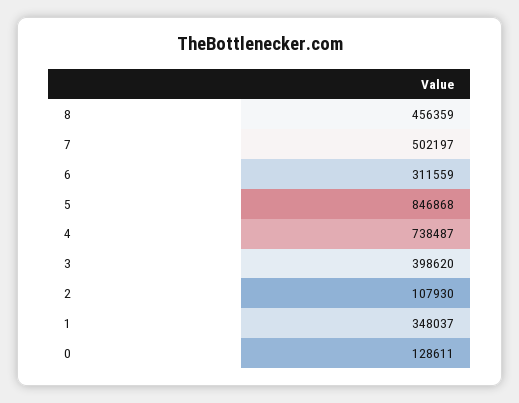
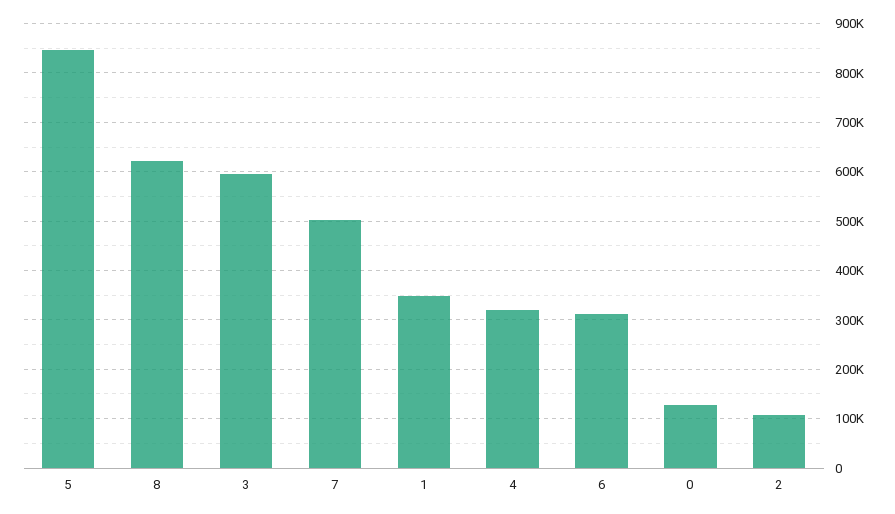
8: 456359 -> 620000
4: 738487 -> 320000
3: 398620 -> 600000

